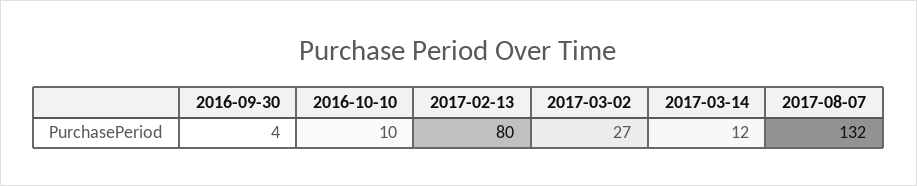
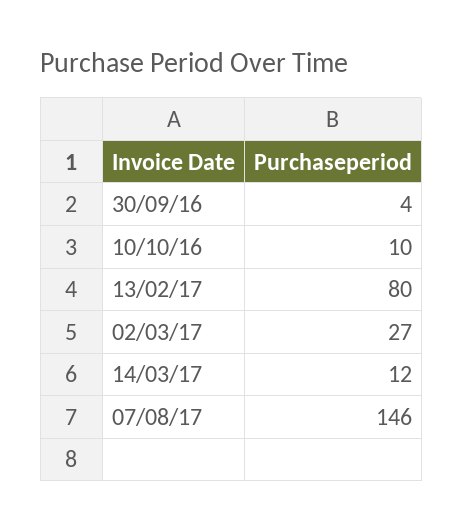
2017-08-07: 132 -> 146

